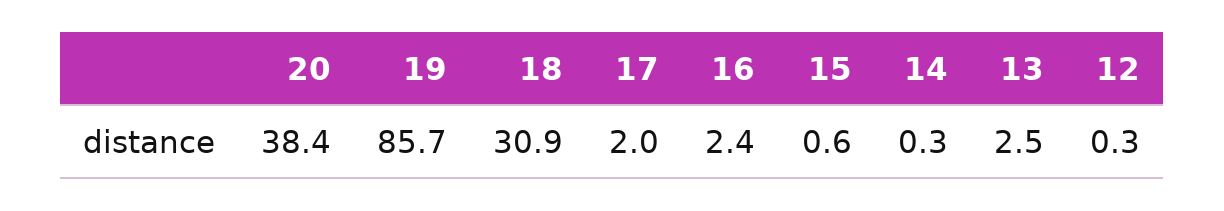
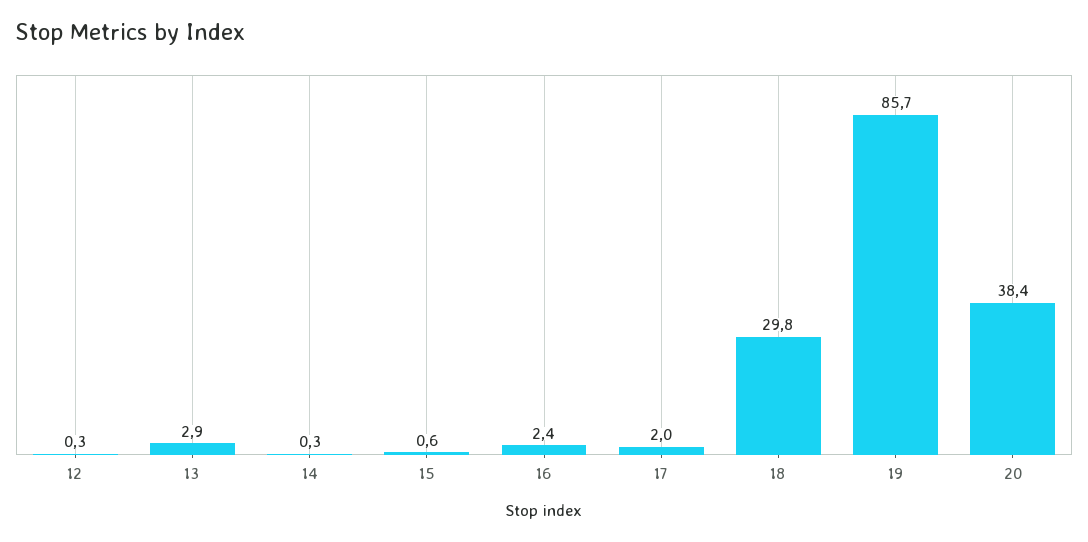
18: 30.9 -> 29.8
13: 2.5 -> 2.9

